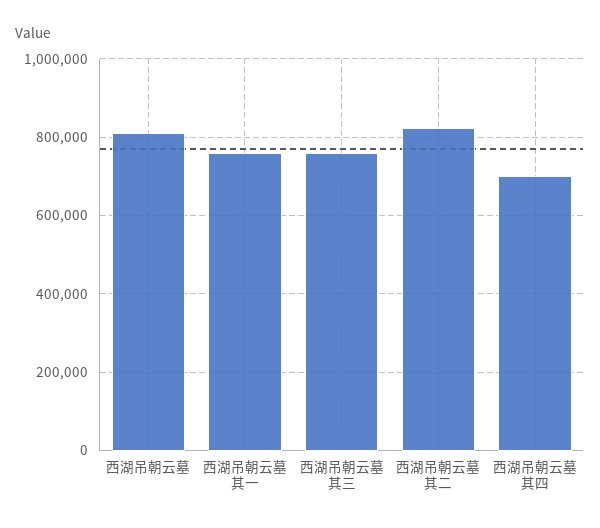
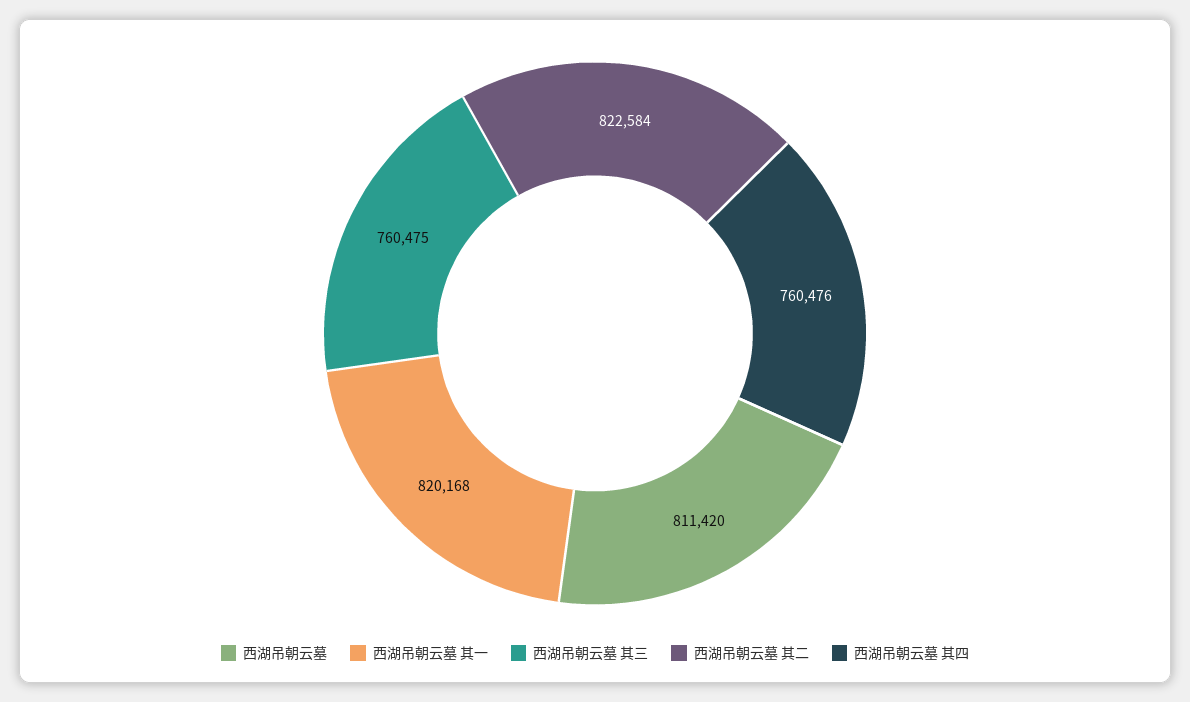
西湖吊朝云墓 其一: 760000 -> 820168
西湖吊朝云墓 其四: 700000 -> 760476

